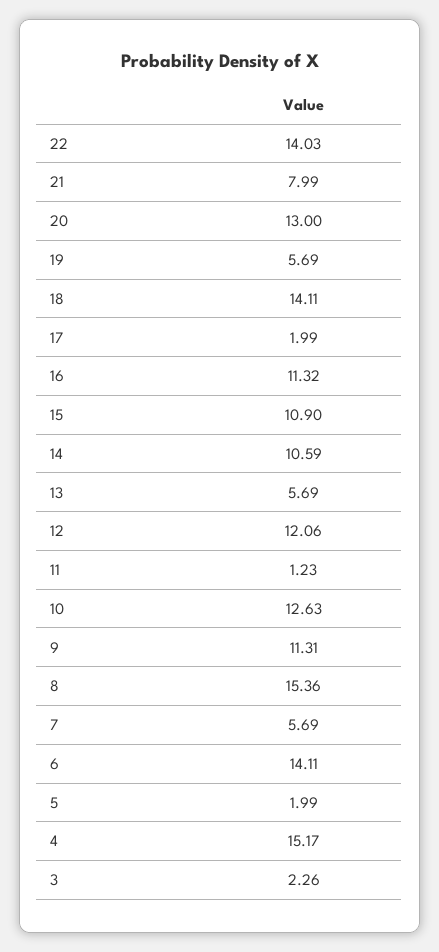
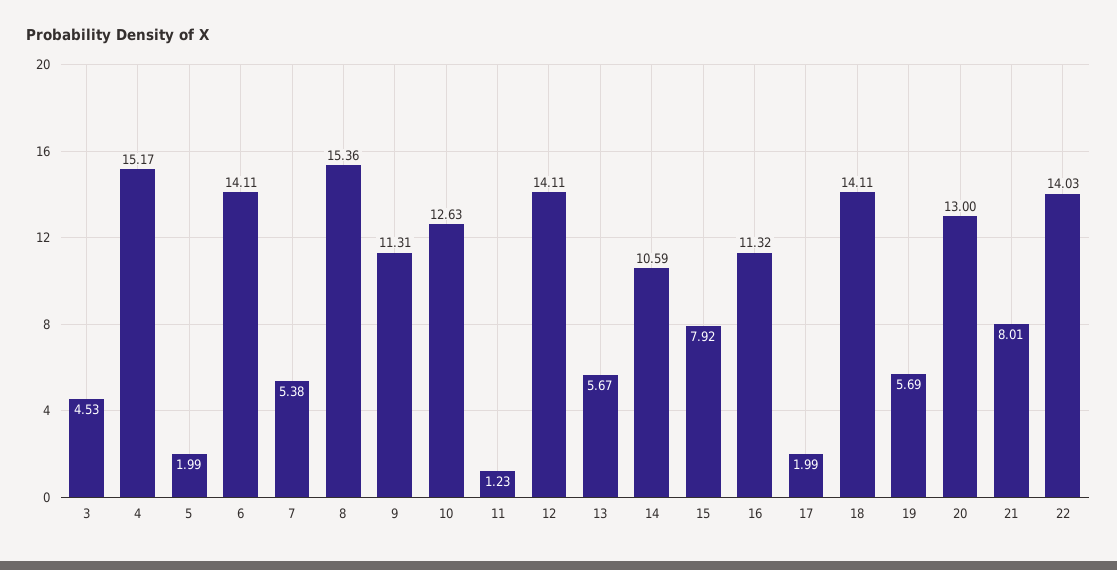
21: 7.99 -> 8.01
15: 10.9 -> 7.92
13: 5.69 -> 5.67
12: 12.06 -> 14.11
7: 5.69 -> 5.38
3: 2.26 -> 4.53

